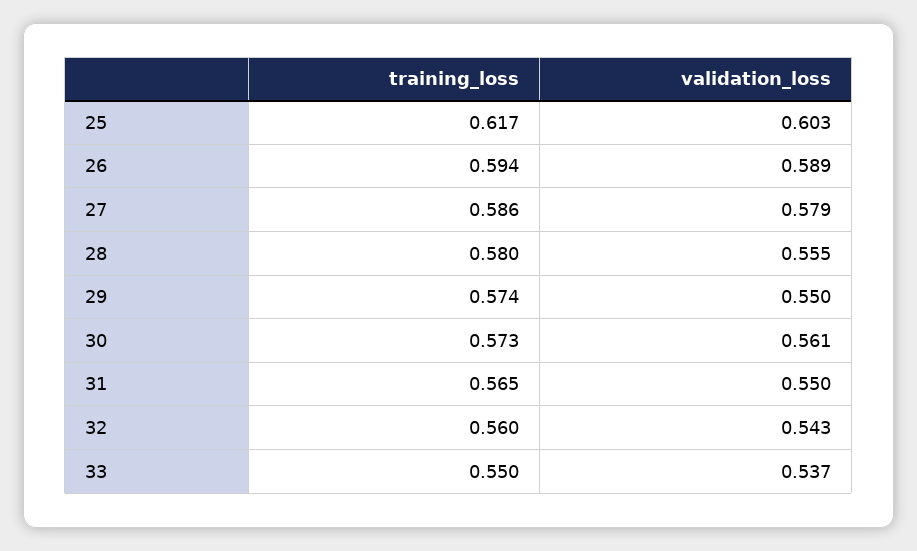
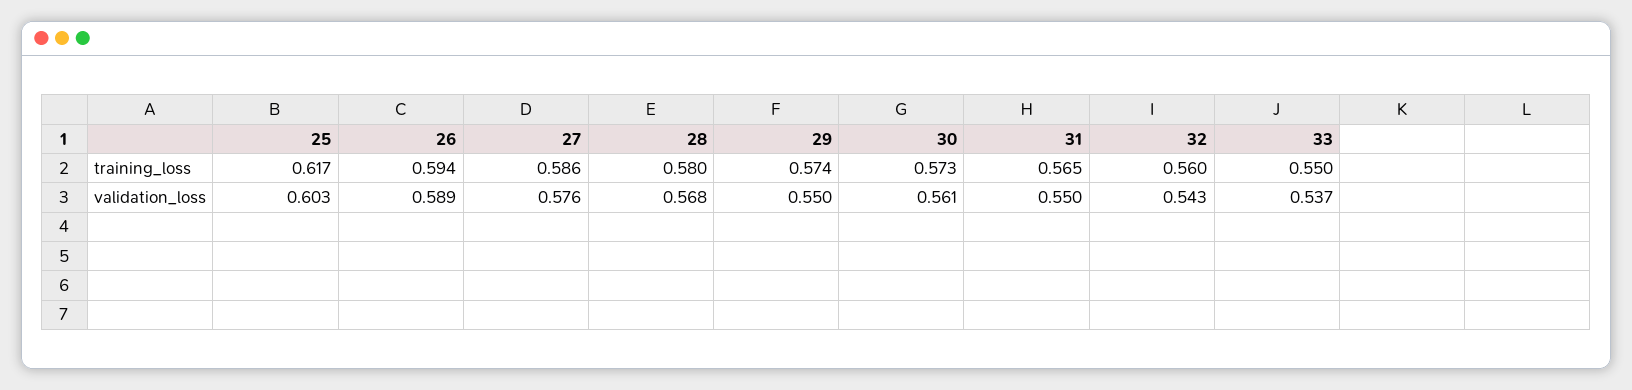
validation_loss, 27: 0.579 -> 0.576
validation_loss, 28: 0.555 -> 0.568

